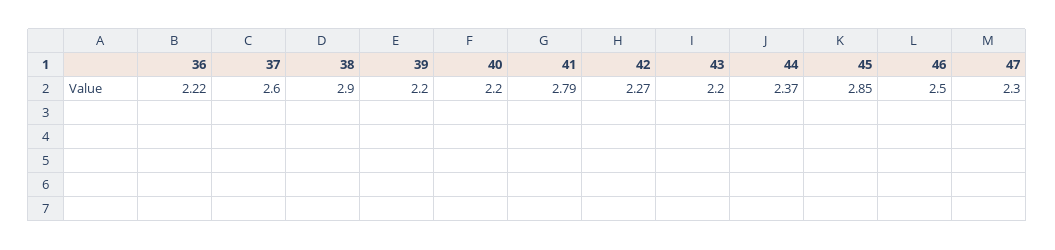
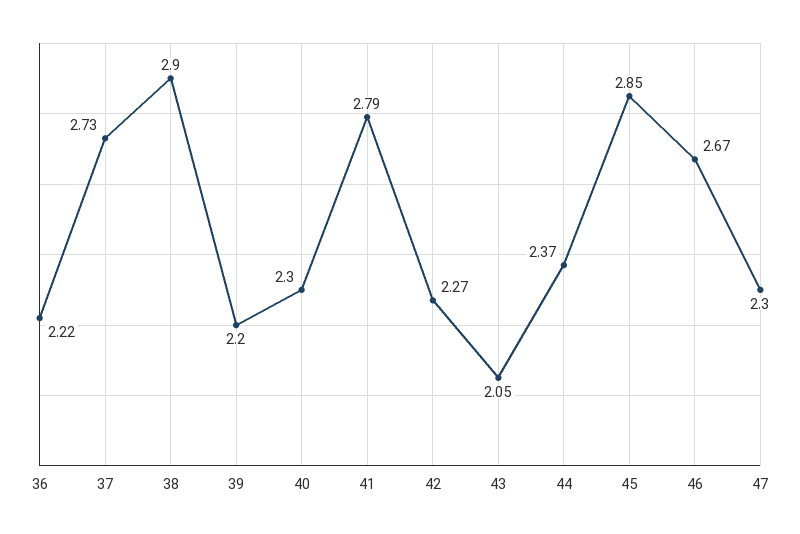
37: 2.6 -> 2.73
40: 2.2 -> 2.3
43: 2.2 -> 2.05
46: 2.5 -> 2.67

